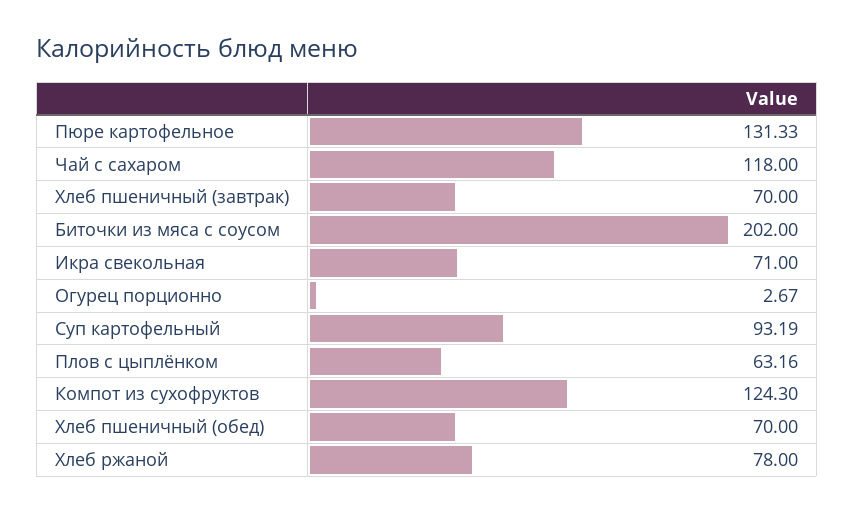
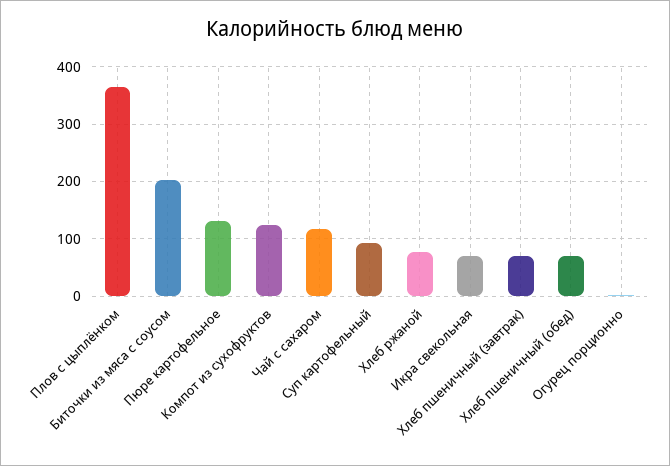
Плов с цыплёнком: 63.16 -> 360

